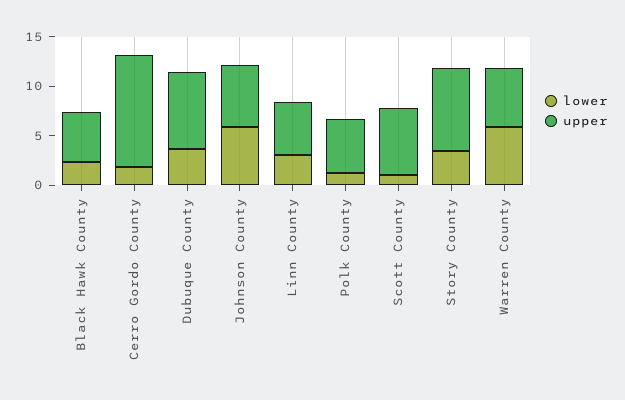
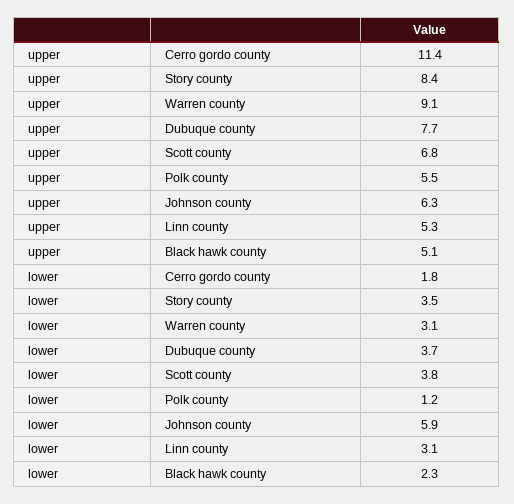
lower, Scott County: 1 -> 3.8
lower, Warren County: 6 -> 3.1
upper, Warren County: 6 -> 9.1

